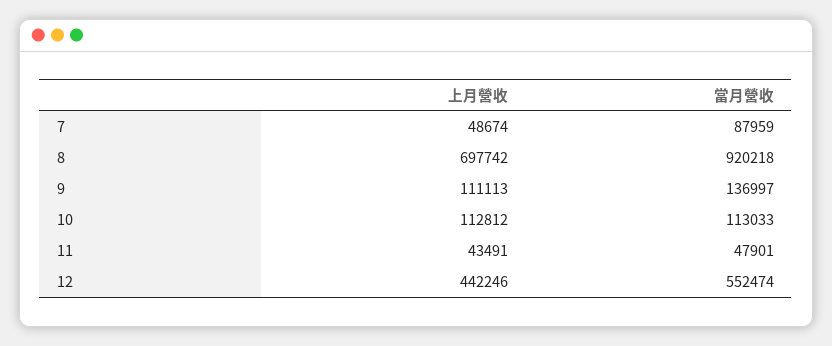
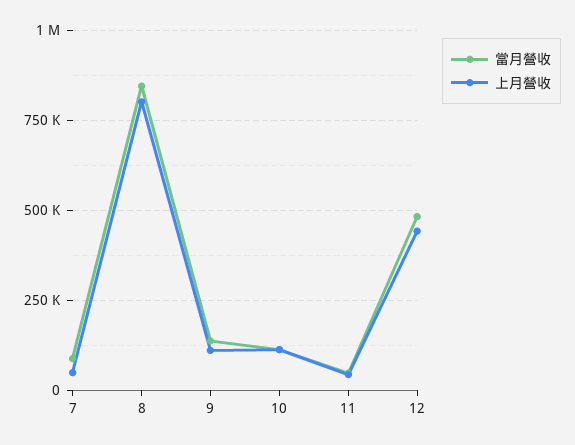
上月營收, 8: 697742 -> 800000
當月營收, 8: 920218 -> 850000
當月營收, 12: 552474 -> 475000

